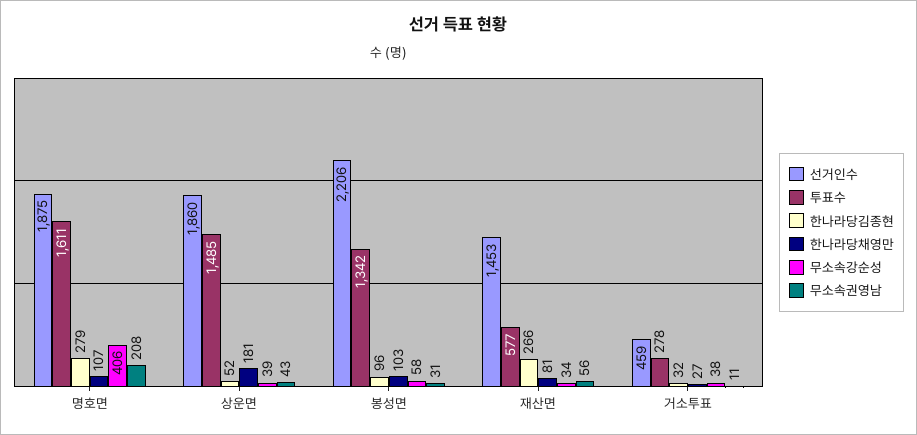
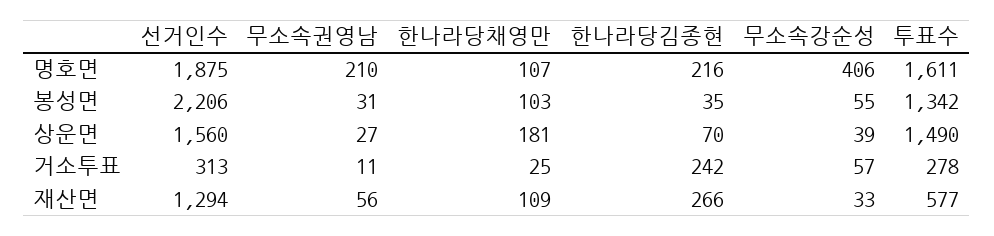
한나라당김종현, 명호면: 279 -> 216
무소속권영남, 명호면: 208 -> 210
선거인수, 상운면: 1860 -> 1560
투표수, 상운면: 1485 -> 1490
한나라당김종현, 상운면: 52 -> 70
무소속권영남, 상운면: 43 -> 27
한나라당김종현, 봉성면: 96 -> 35
무소속강순성, 봉성면: 58 -> 55
선거인수, 재산면: 1453 -> 1294
한나라당채영만, 재산면: 81 -> 109
무소속강순성, 재산면: 34 -> 33
선거인수, 거소투표: 459 -> 313
한나라당김종현, 거소투표: 32 -> 242
한나라당채영만, 거소투표: 27 -> 25
무소속강순성, 거소투표: 38 -> 57

